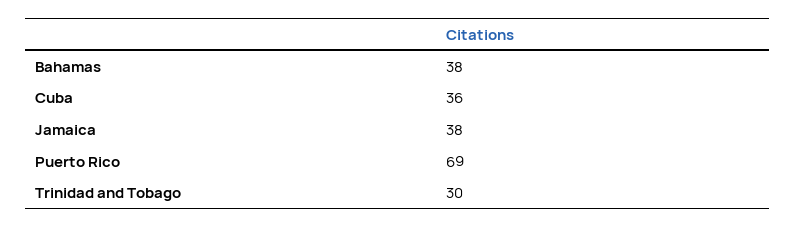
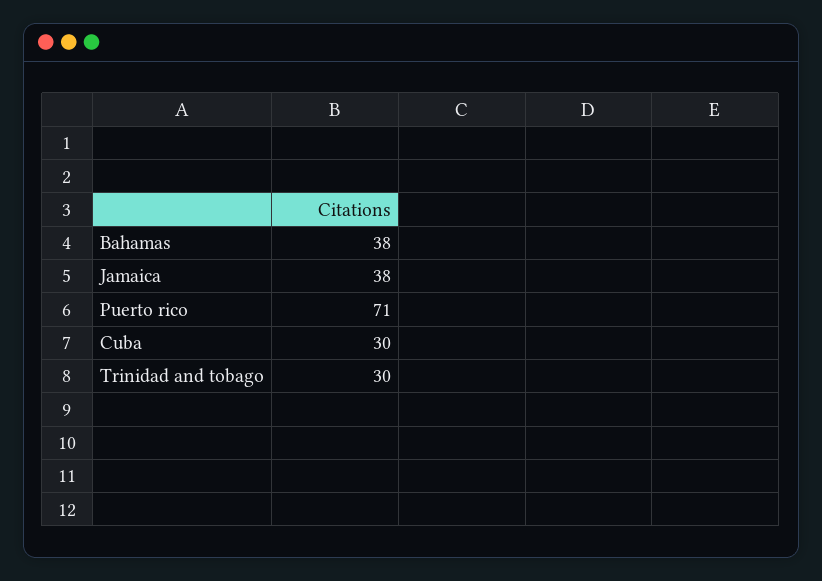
Cuba: 36 -> 30
Puerto Rico: 69 -> 71

